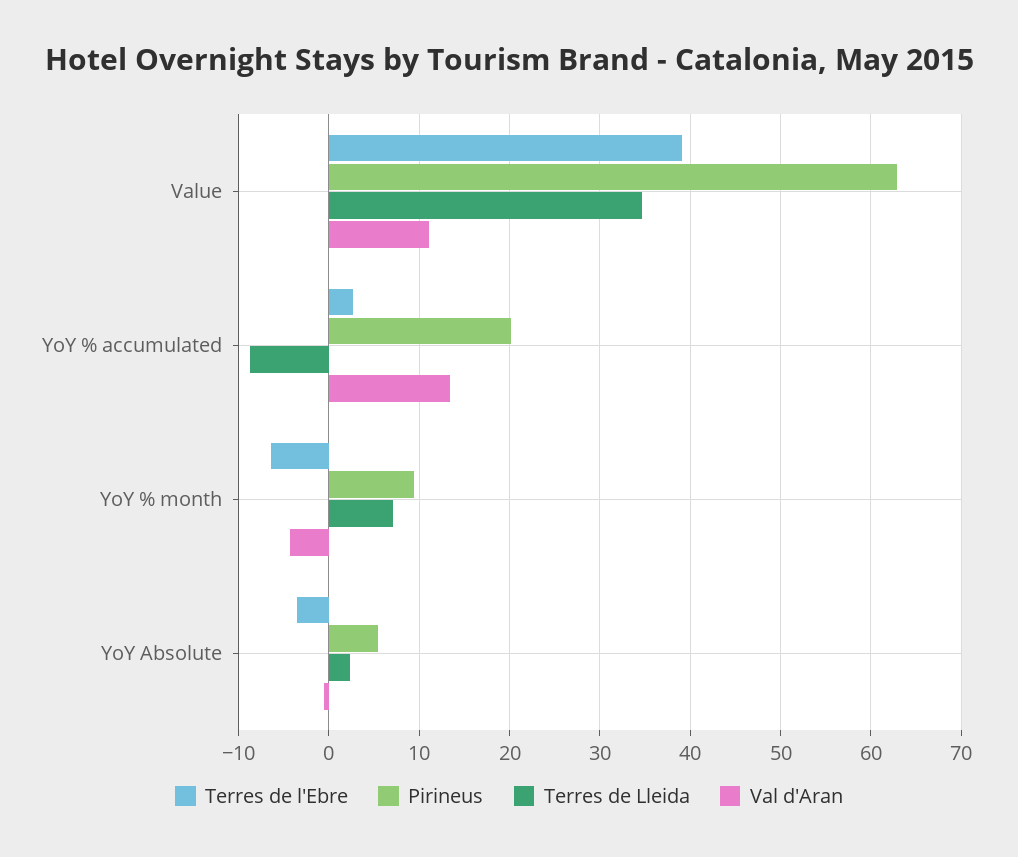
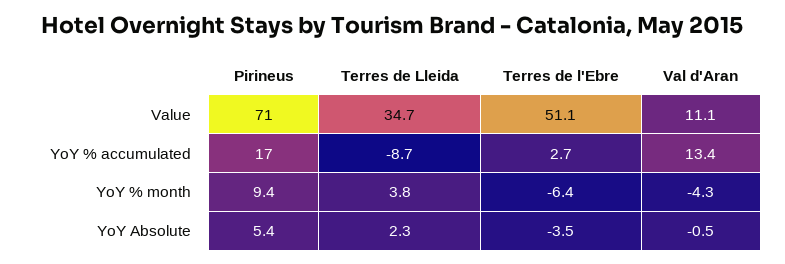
Terres de l'Ebre, Value: 39 -> 51.1
Pirineus, Value: 63 -> 71
Pirineus, YoY % accumulated: 20 -> 17
Terres de Lleida, YoY % month: 7 -> 3.8

